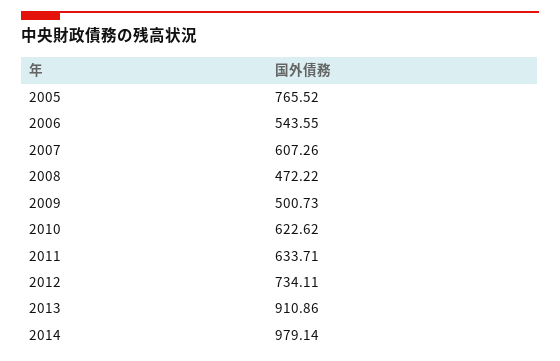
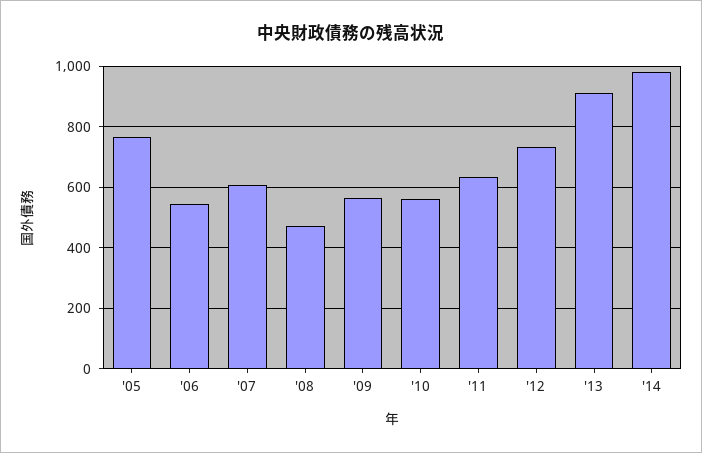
2009: 500.73 -> 560
2010: 622.62 -> 560

